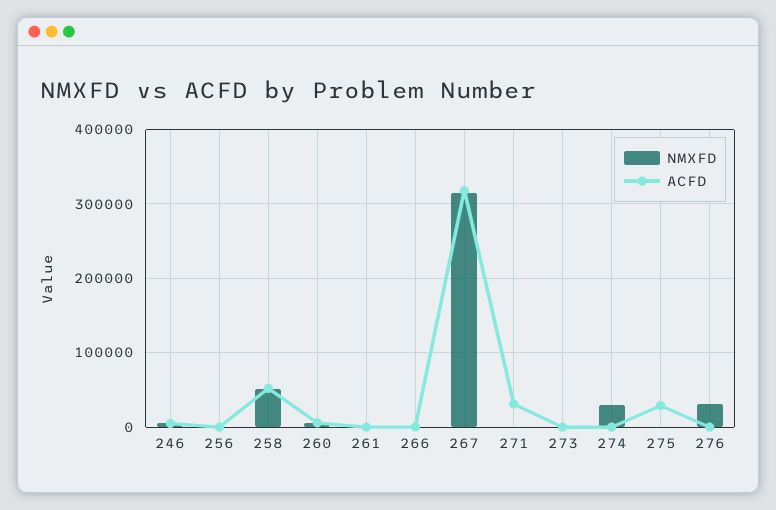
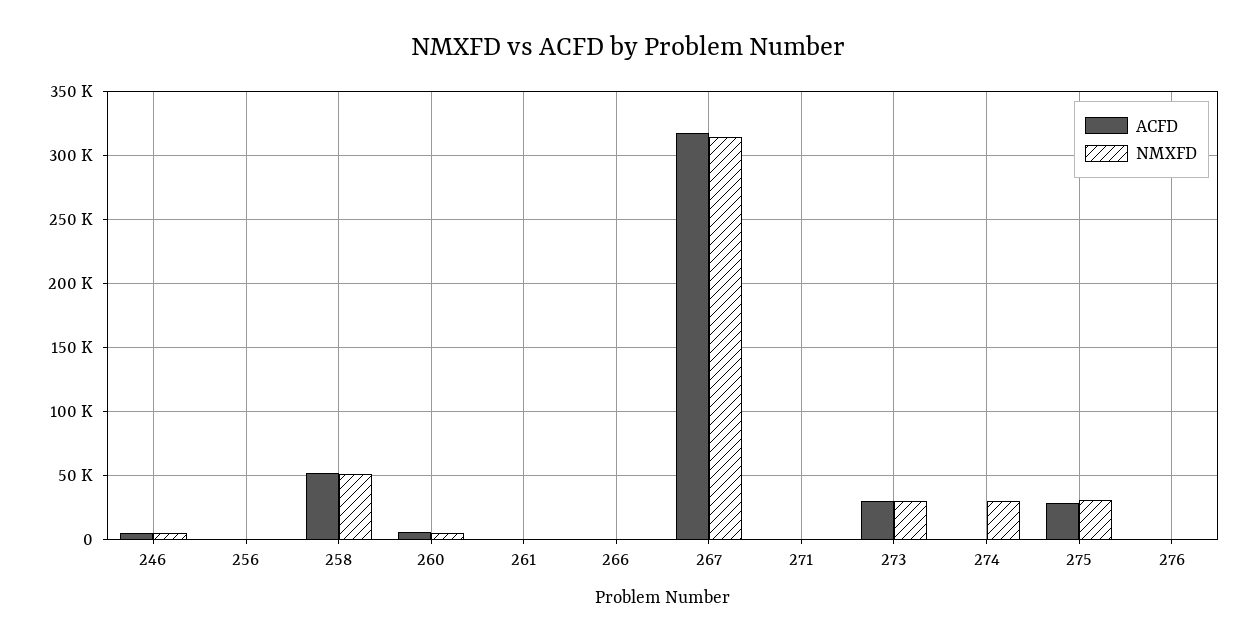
ACFD, 271: 30000 -> 0
NMXFD, 273: 0 -> 30000
ACFD, 273: 0 -> 30000
NMXFD, 275: 0 -> 30000
NMXFD, 276: 30000 -> 0

